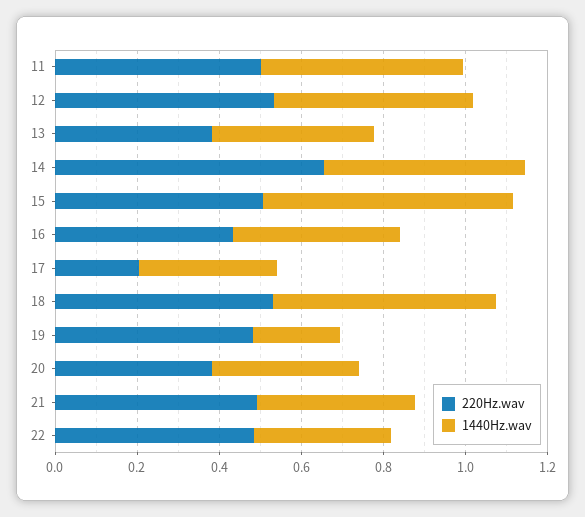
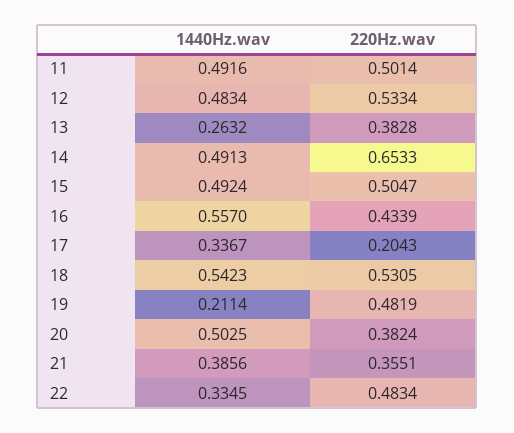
1440Hz.wav, 13: 0.4 -> 0.2632
1440Hz.wav, 15: 0.6 -> 0.4924
1440Hz.wav, 16: 0.4 -> 0.557
1440Hz.wav, 20: 0.35 -> 0.5025
220Hz.wav, 21: 0.5 -> 0.3551

